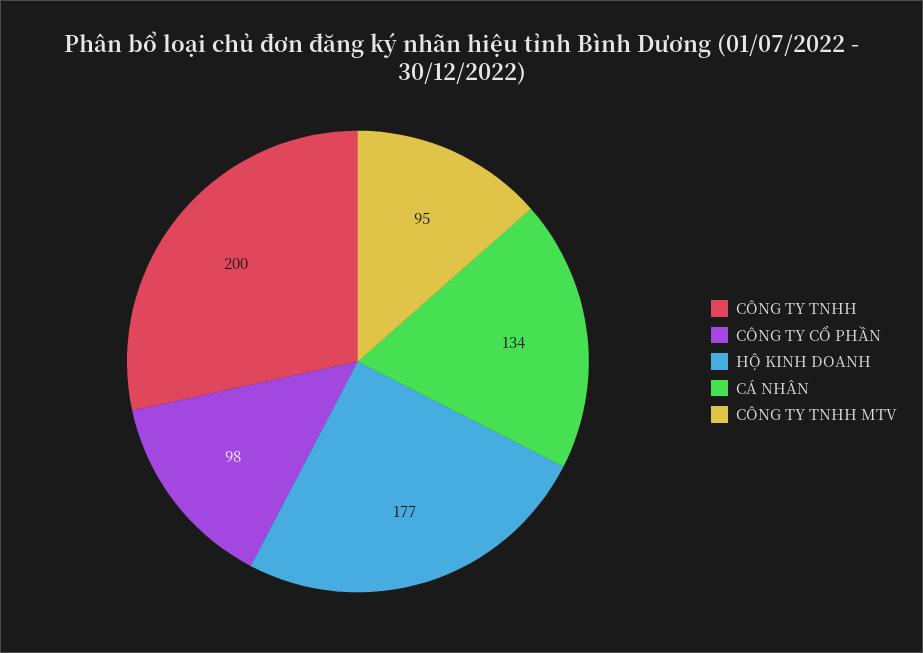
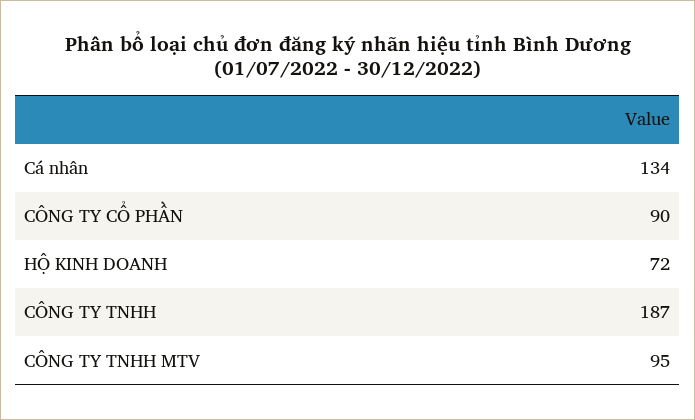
CÔNG TY TNHH: 200 -> 187
CÔNG TY CỔ PHẦN: 98 -> 90
HỘ KINH DOANH: 177 -> 72

